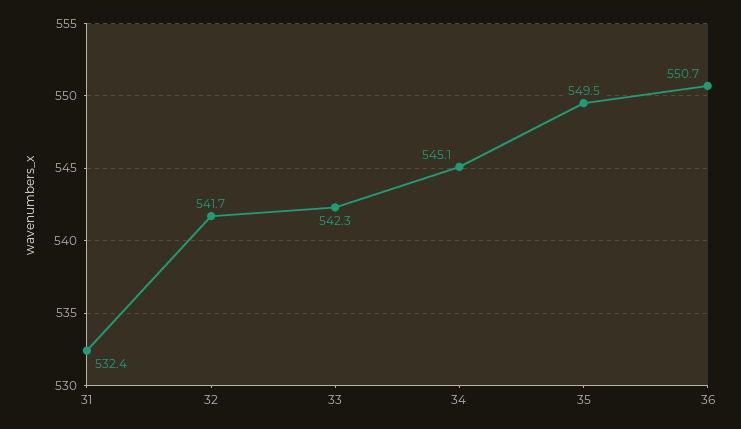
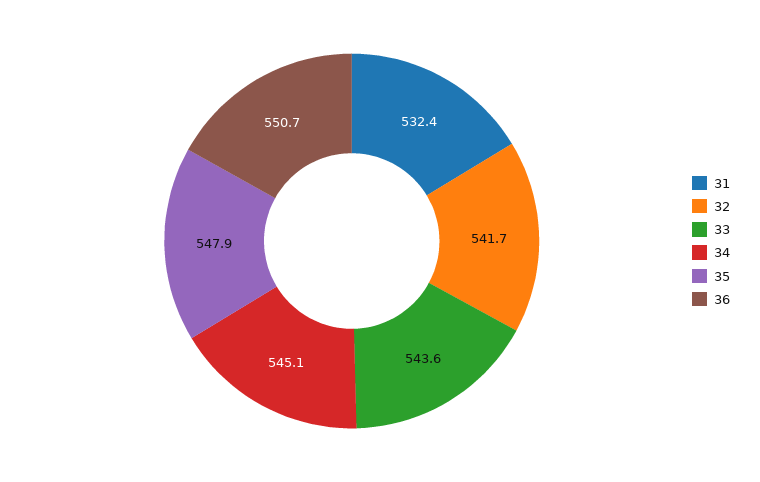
33: 542.3 -> 543.6
35: 549.5 -> 547.9

